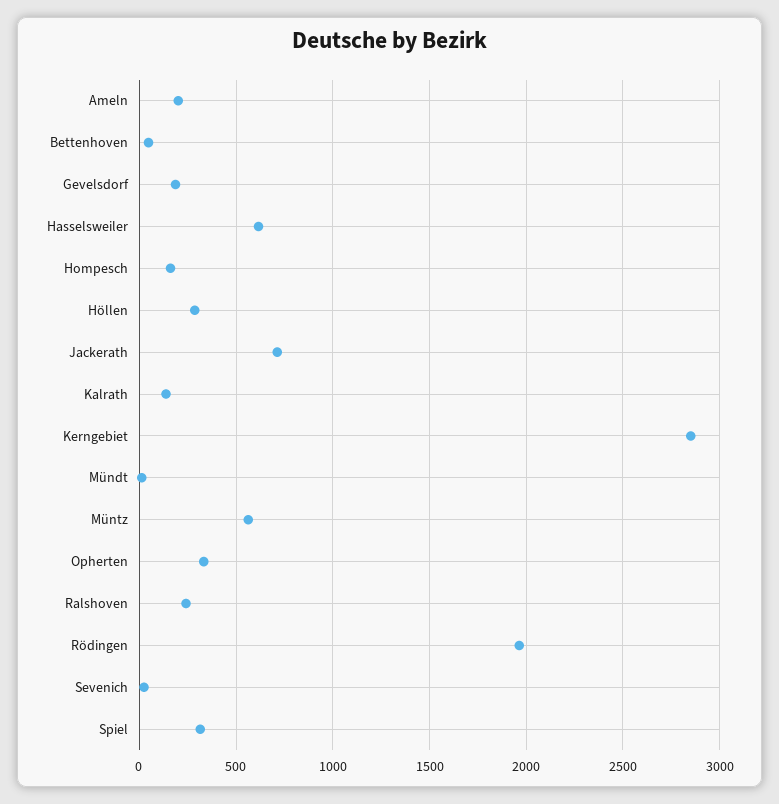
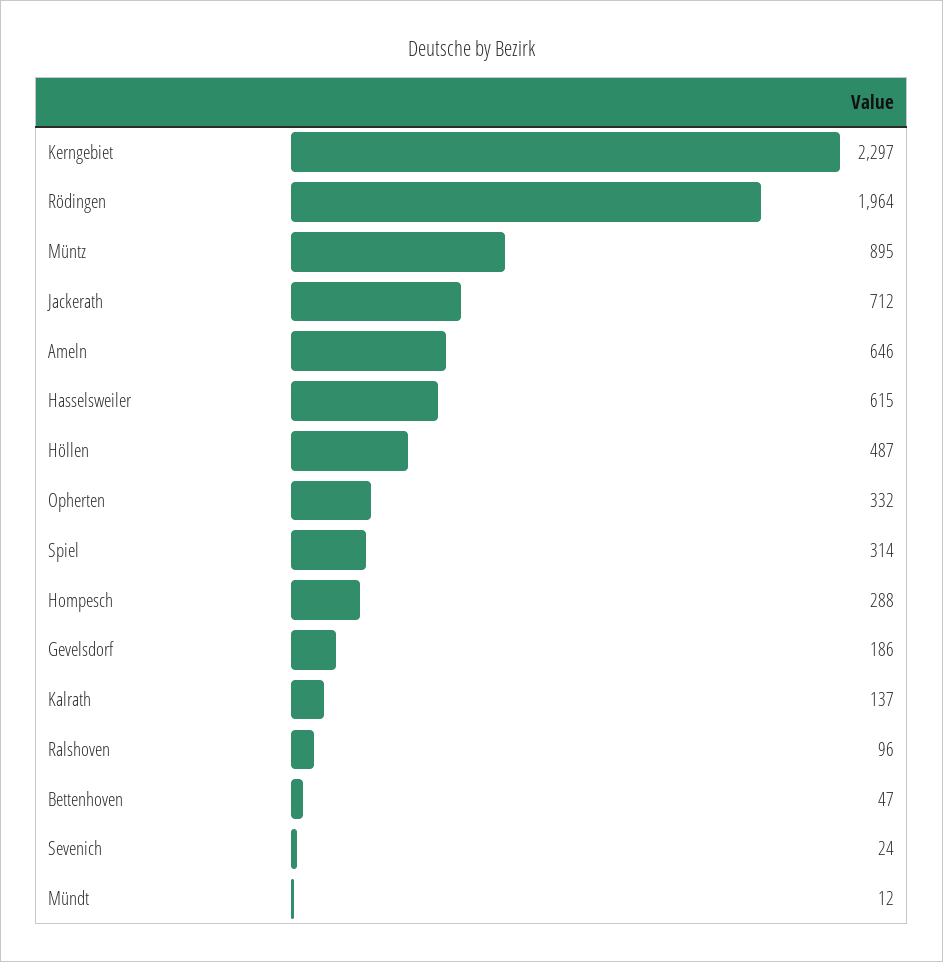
Ameln: 200 -> 646
Hompesch: 150 -> 288
Höllen: 300 -> 487
Kerngebiet: 2850 -> 2297
Müntz: 550 -> 895
Ralshoven: 250 -> 96

